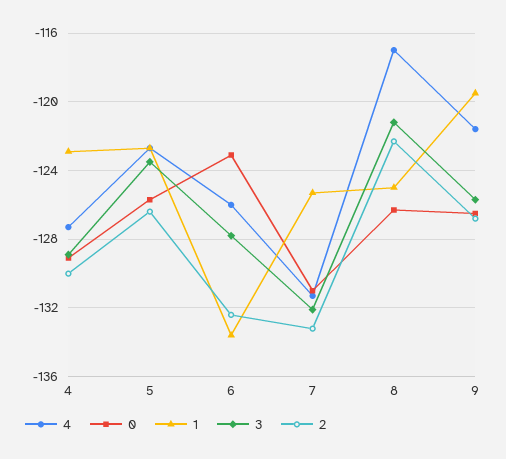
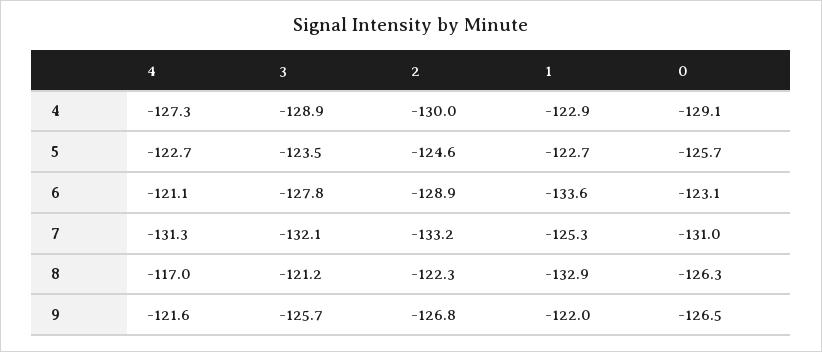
2, 5: -126.5 -> -124.6
4, 6: -126 -> -121.1
2, 6: -132.5 -> -128.9
1, 8: -125 -> -132.9
1, 9: -119.5 -> -122

